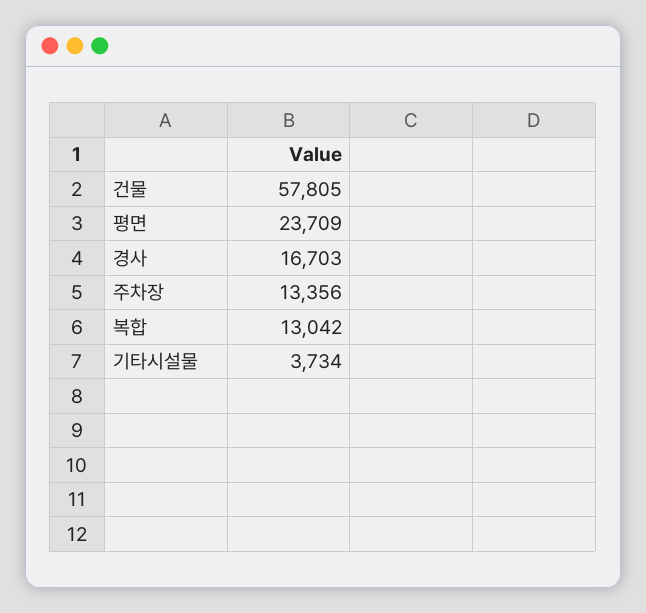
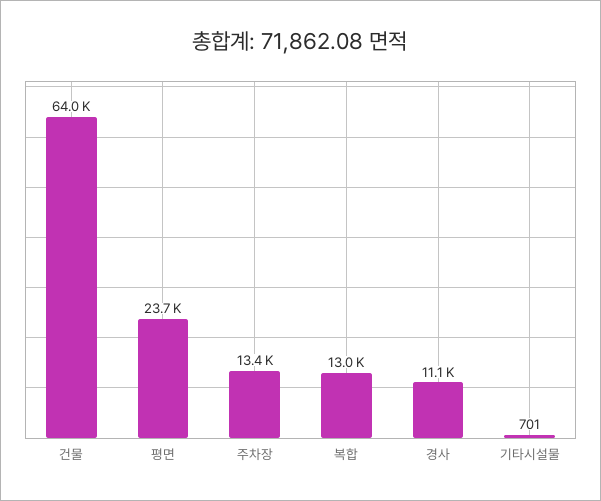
건물: 57805 -> 64000
경사: 16703 -> 11100
기타시설물: 3734 -> 701

